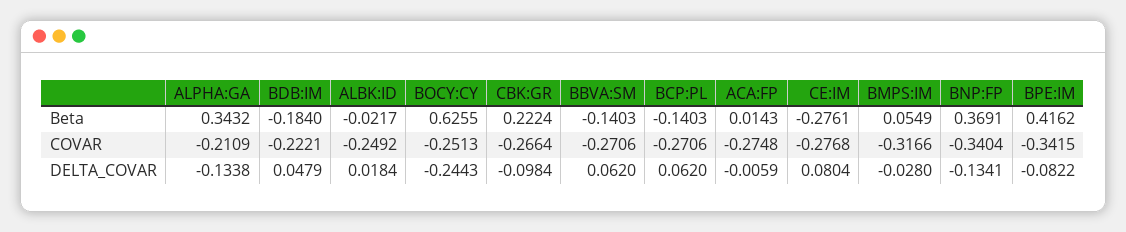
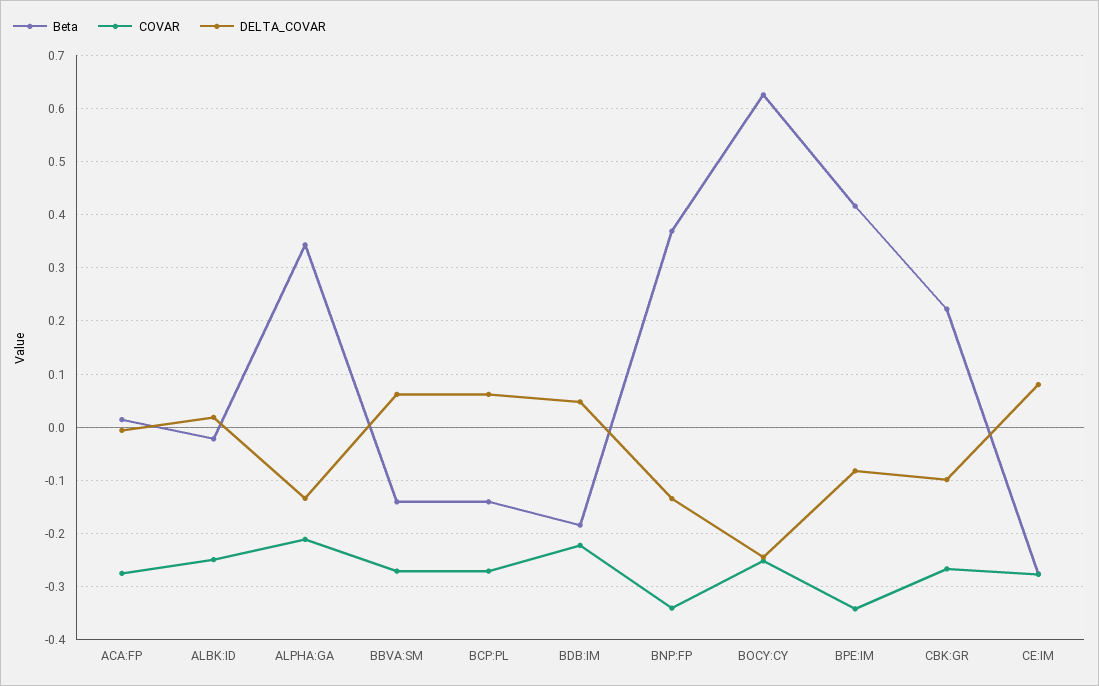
Beta, BMPS:IM: 0.0549 -> none
COVAR, BMPS:IM: -0.3166 -> none
DELTA_COVAR, BMPS:IM: -0.028 -> none

